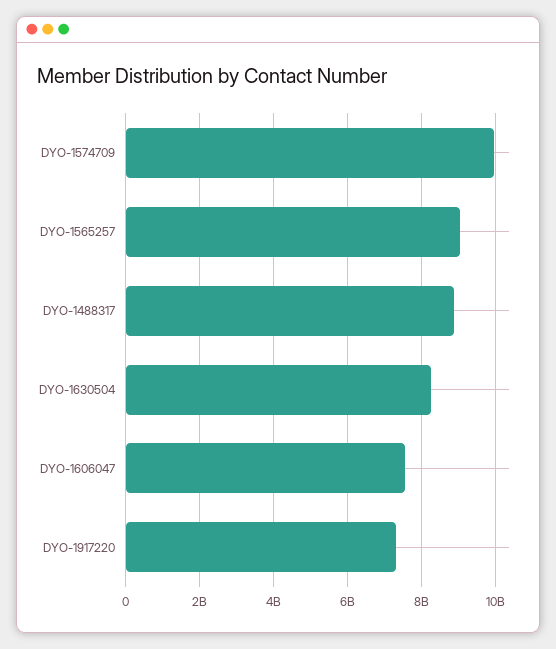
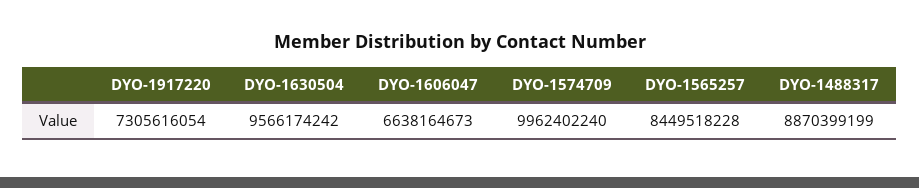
DYO-1565257: 9000000000 -> 8449518228
DYO-1630504: 8200000000 -> 9566174242
DYO-1606047: 7600000000 -> 6638164673

